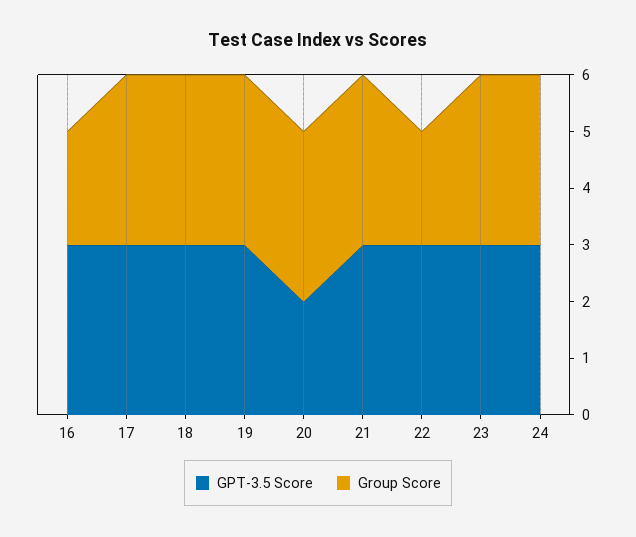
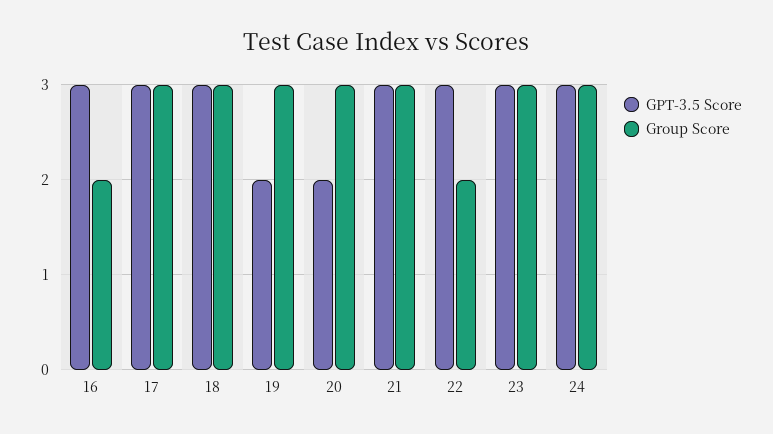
GPT-3.5 Score, 19: 3 -> 2

